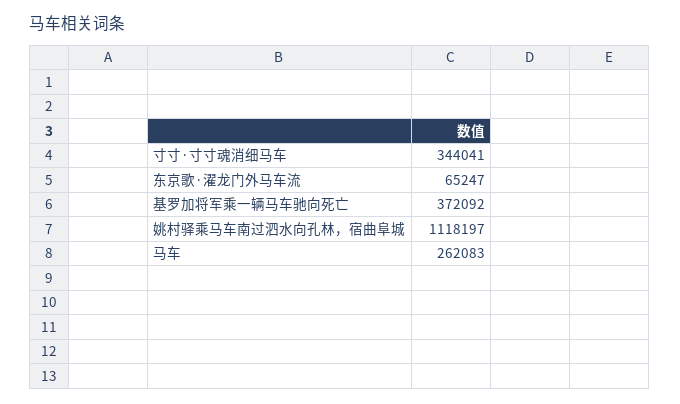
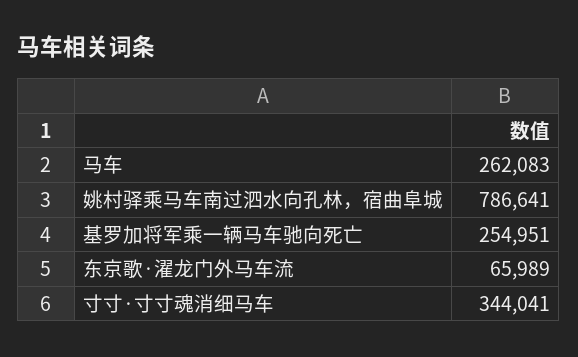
东京歌·濯龙门外马车流: 65247 -> 65989
基罗加将军乘一辆马车驰向死亡: 372092 -> 254951
姚村驿乘马车南过泗水向孔林，宿曲阜城: 1118197 -> 786641

